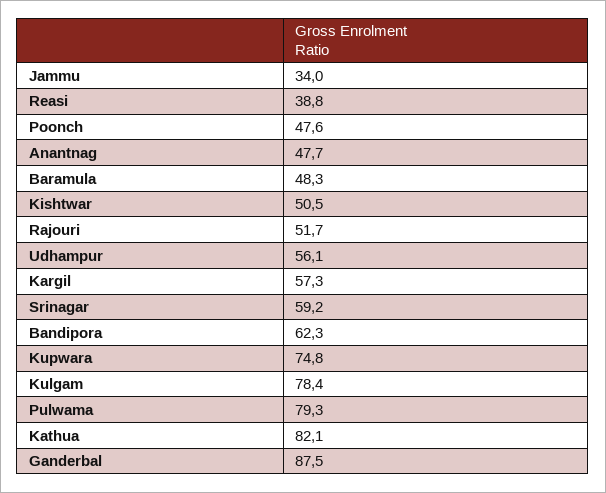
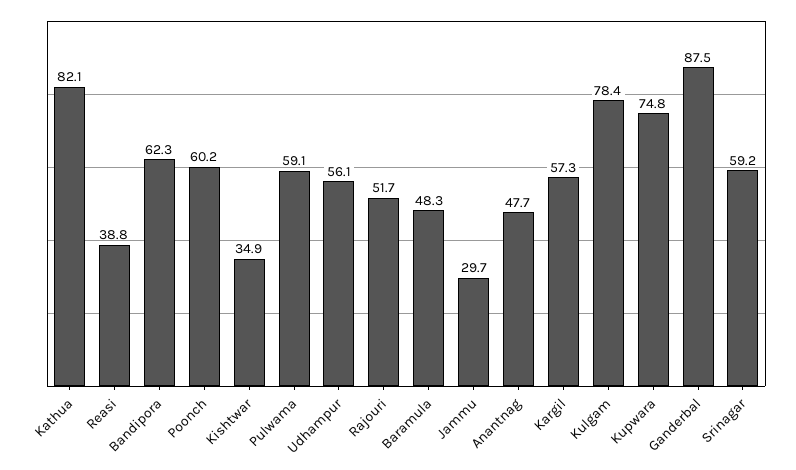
Jammu: 34 -> 29.7
Poonch: 47.6 -> 60.2
Kishtwar: 50.5 -> 34.9
Pulwama: 79.3 -> 59.1

